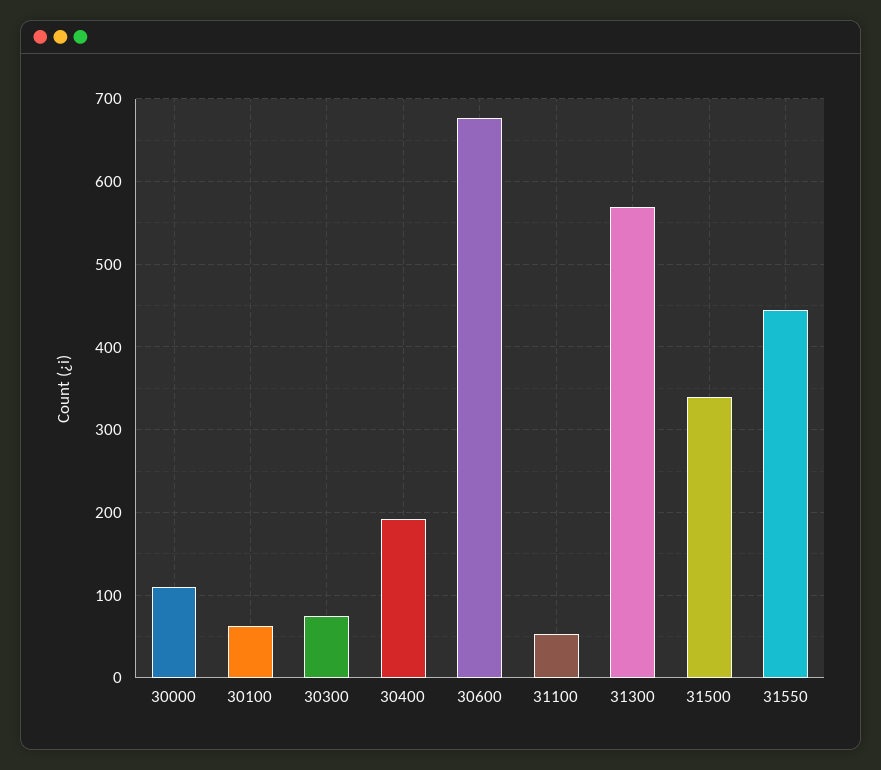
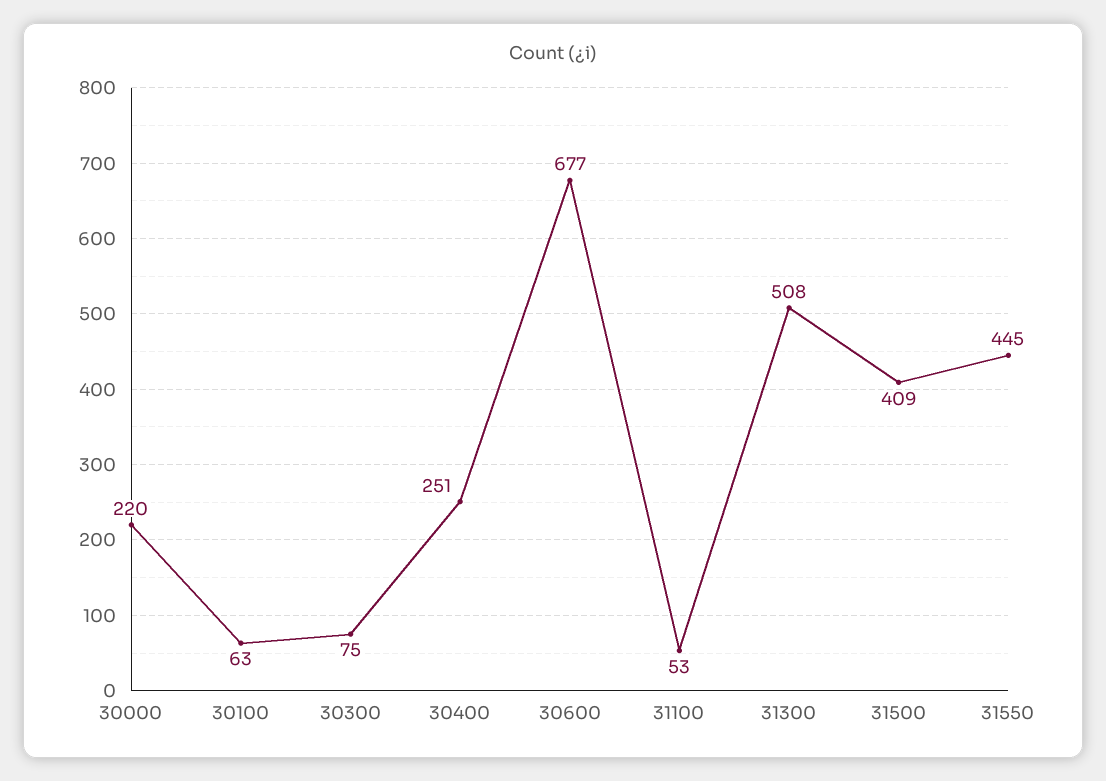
30000: 110 -> 220
30400: 190 -> 251
31300: 570 -> 508
31500: 340 -> 409

